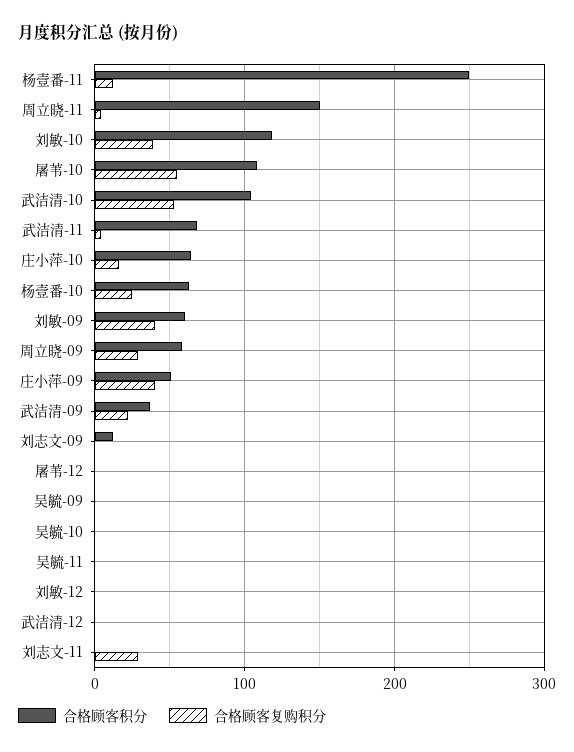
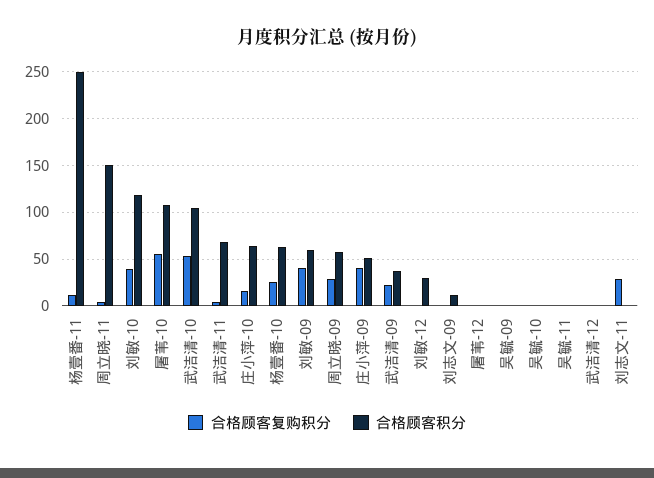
合格顾客积分, 刘敏-12: 0 -> 30

